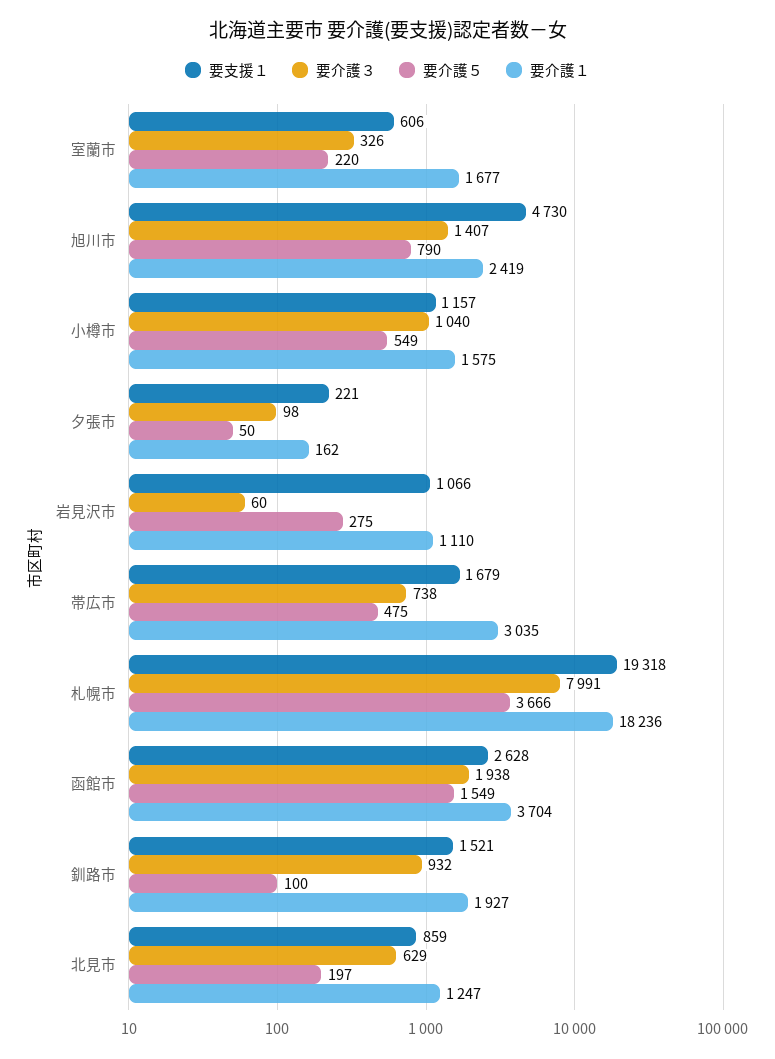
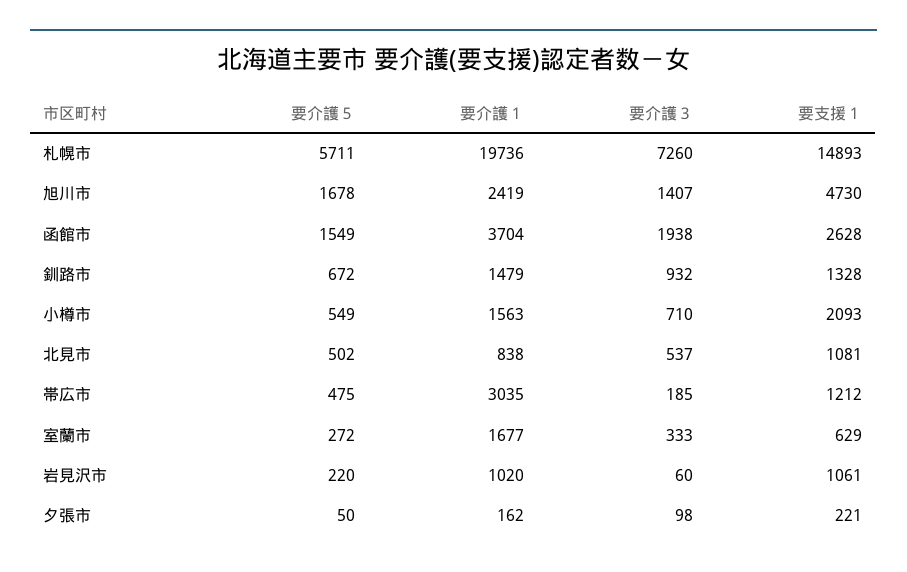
要支援１, 室蘭市: 606 -> 629
要介護３, 室蘭市: 326 -> 333
要介護５, 室蘭市: 220 -> 272
要介護５, 旭川市: 790 -> 1678
要支援１, 小樽市: 1157 -> 2093
要介護３, 小樽市: 1040 -> 710
要介護１, 小樽市: 1575 -> 1563
要支援１, 岩見沢市: 1066 -> 1061
要介護５, 岩見沢市: 275 -> 220
要介護１, 岩見沢市: 1110 -> 1020
要支援１, 帯広市: 1679 -> 1212
要介護３, 帯広市: 738 -> 185
要支援１, 札幌市: 19318 -> 14893
要介護３, 札幌市: 7991 -> 7260
要介護５, 札幌市: 3666 -> 5711
要介護１, 札幌市: 18236 -> 19736
要支援１, 釧路市: 1521 -> 1328
要介護５, 釧路市: 100 -> 672
要介護１, 釧路市: 1927 -> 1479
要支援１, 北見市: 859 -> 1081
要介護３, 北見市: 629 -> 537
要介護５, 北見市: 197 -> 502
要介護１, 北見市: 1247 -> 838

